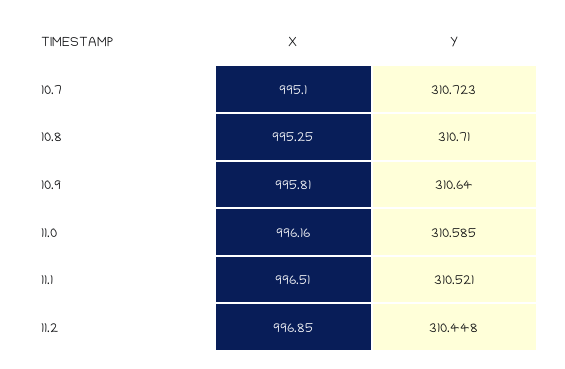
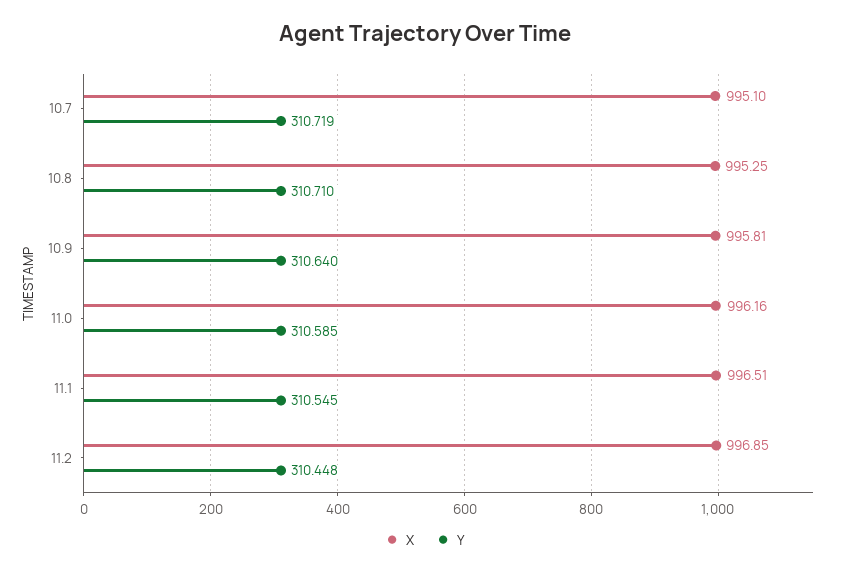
Y, 10.7: 310.723 -> 310.719
Y, 11.1: 310.521 -> 310.545

